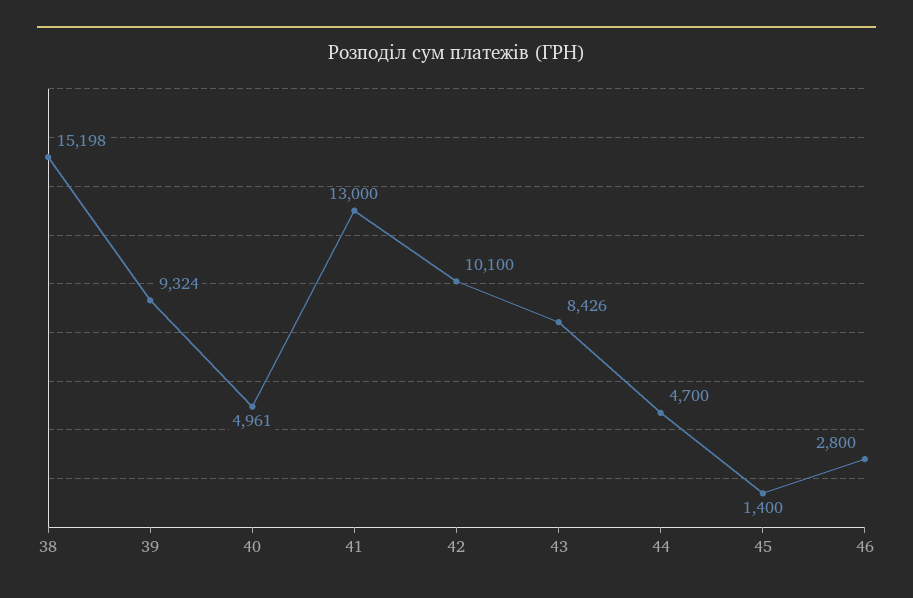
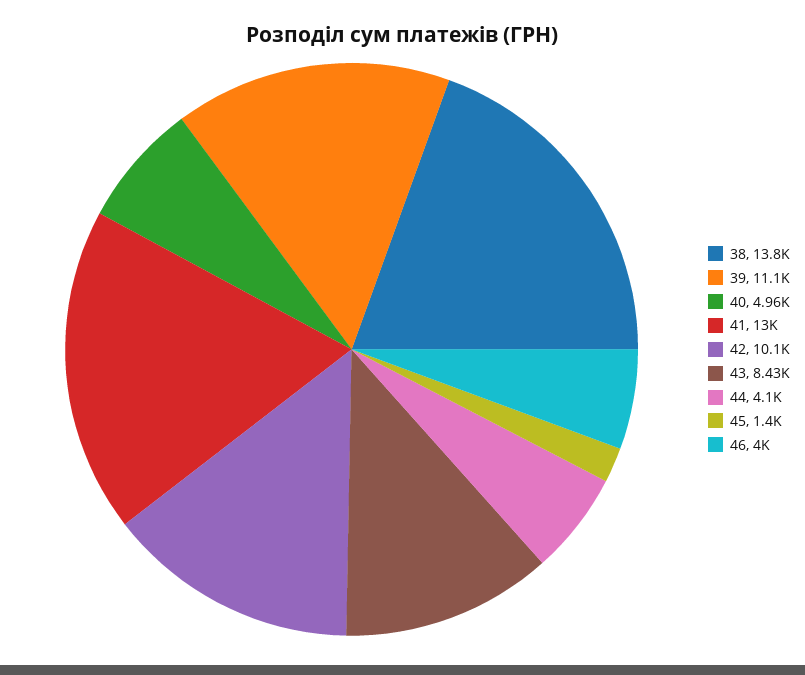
38: 15198 -> 13800
39: 9324 -> 11100
44: 4700 -> 4100
46: 2800 -> 4000

